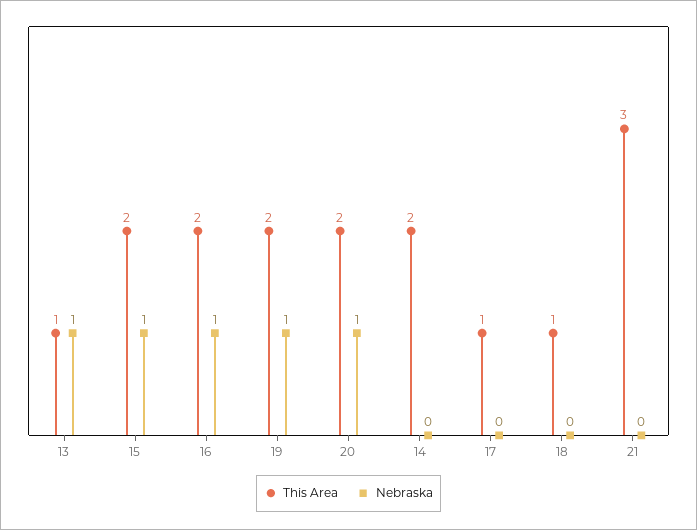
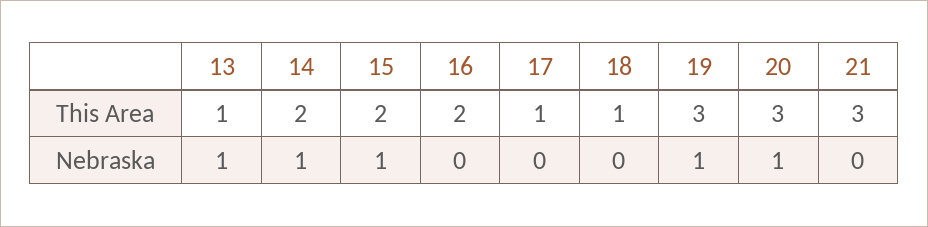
Nebraska, 16: 1 -> 0
This Area, 19: 2 -> 3
This Area, 20: 2 -> 3
Nebraska, 14: 0 -> 1

